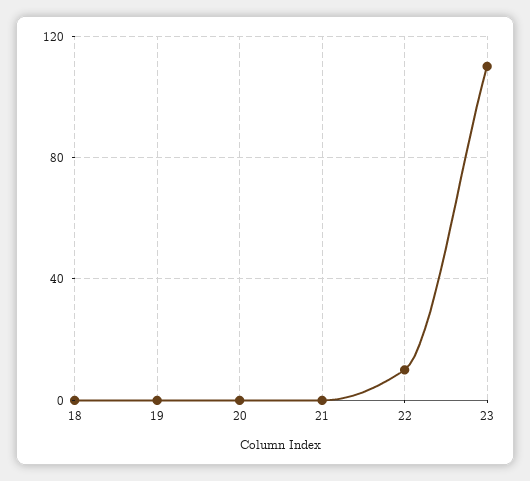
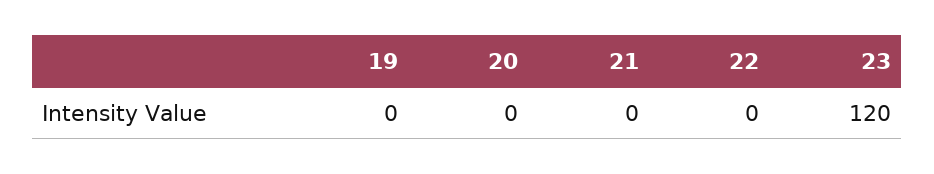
18: 0 -> none
22: 10 -> 0
23: 110 -> 120

